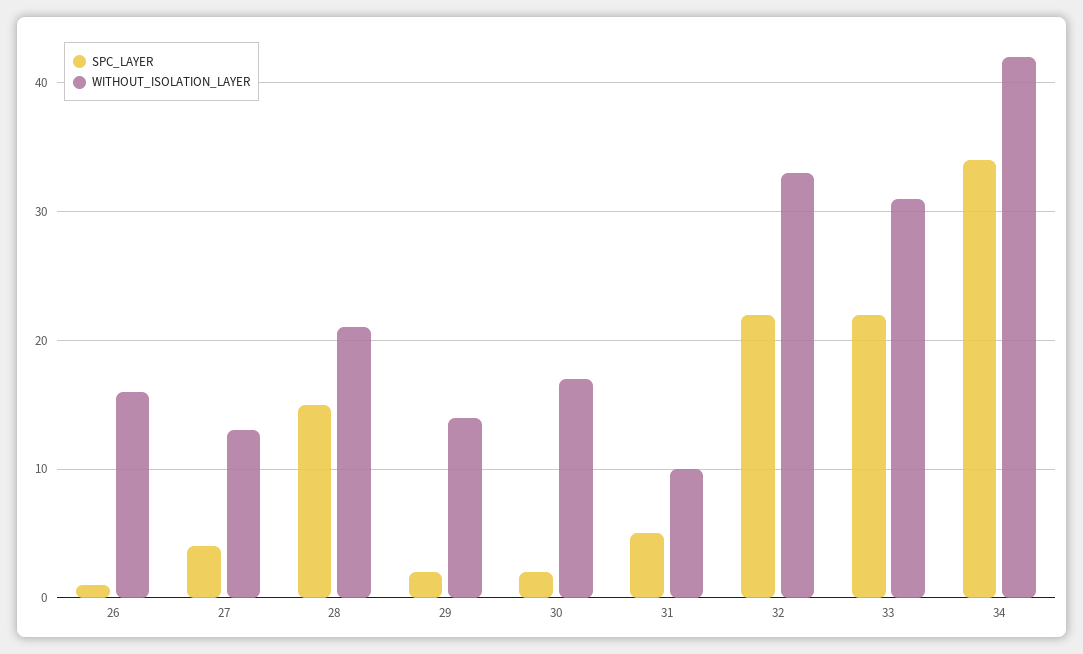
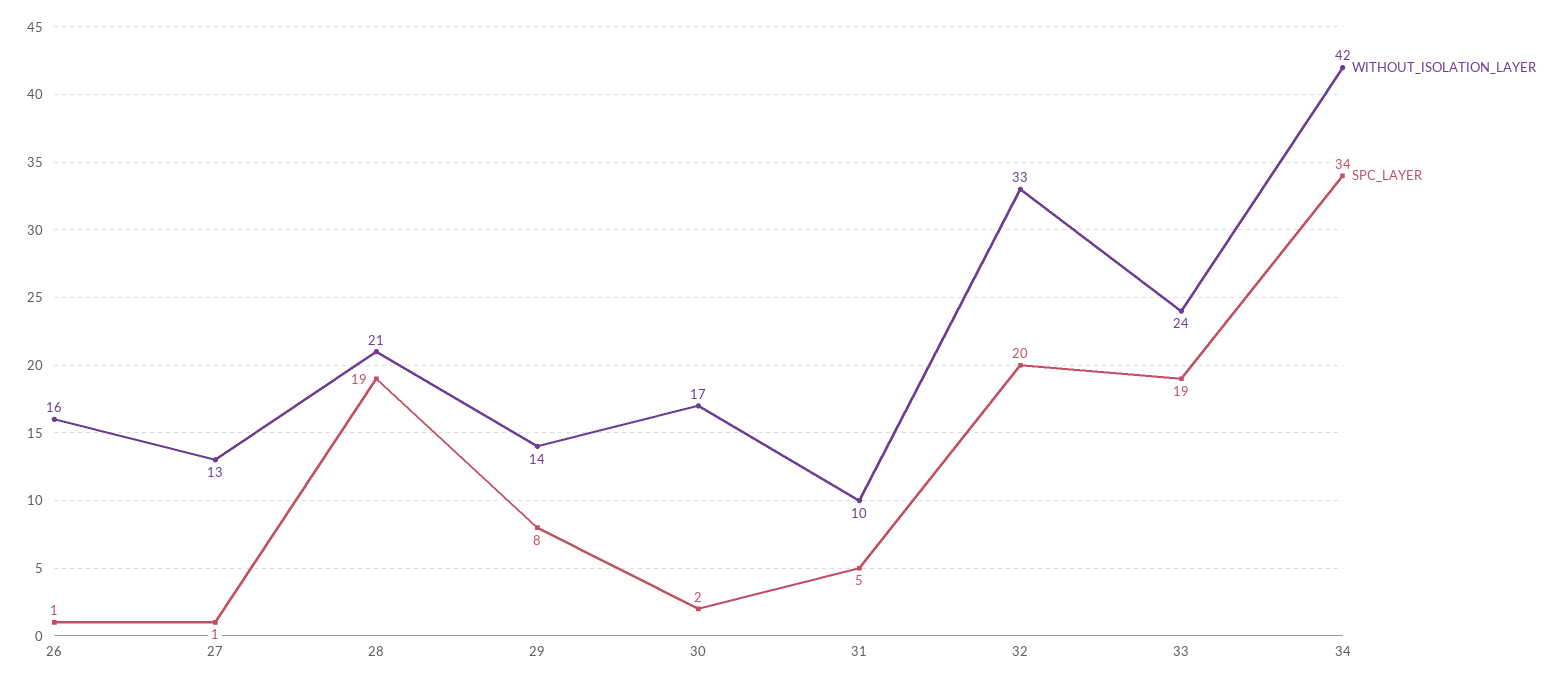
SPC_LAYER, 27: 4 -> 1
SPC_LAYER, 28: 15 -> 19
SPC_LAYER, 29: 2 -> 8
SPC_LAYER, 32: 22 -> 20
SPC_LAYER, 33: 22 -> 19
WITHOUT_ISOLATION_LAYER, 33: 31 -> 24

